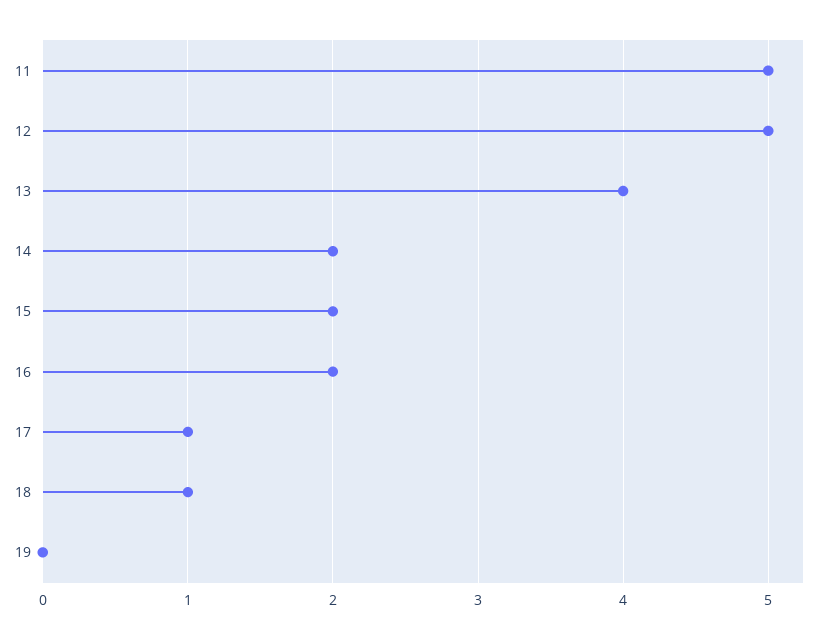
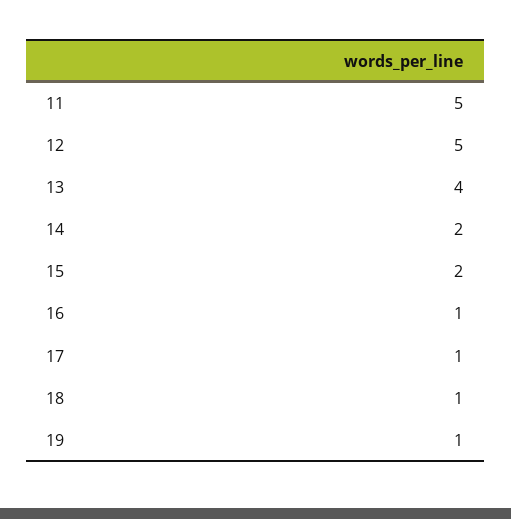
16: 2 -> 1
19: 0 -> 1

